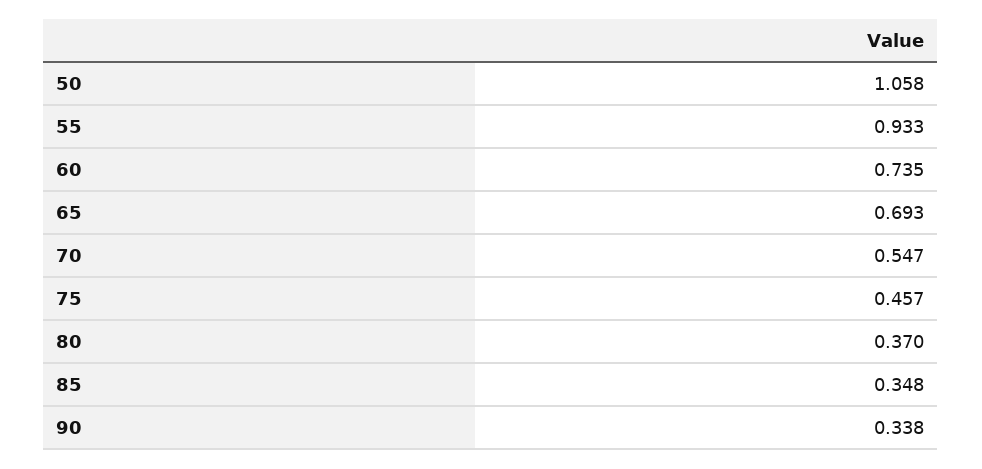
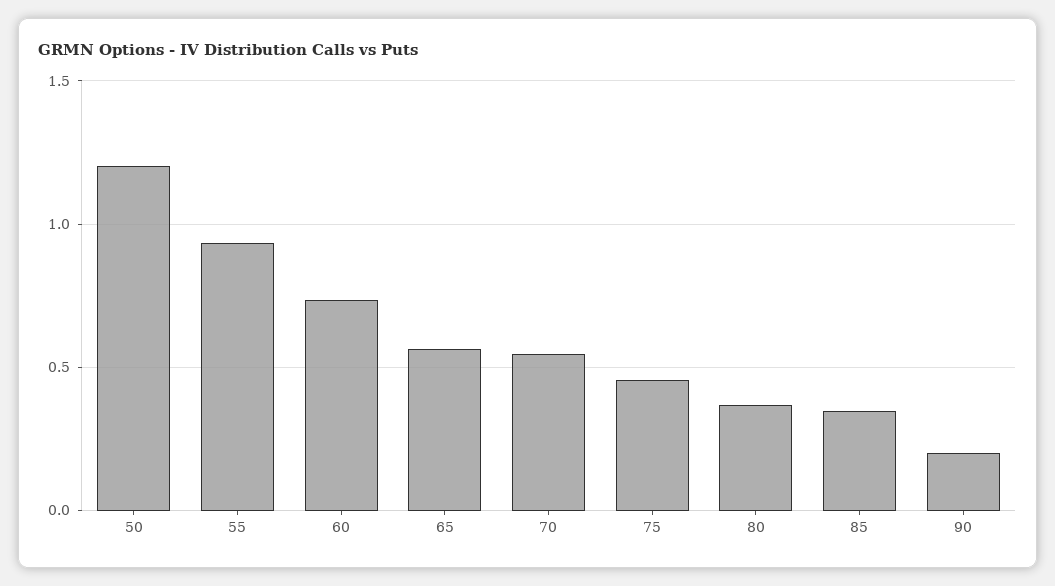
50: 1.058 -> 1.2
65: 0.693 -> 0.55
90: 0.338 -> 0.2

